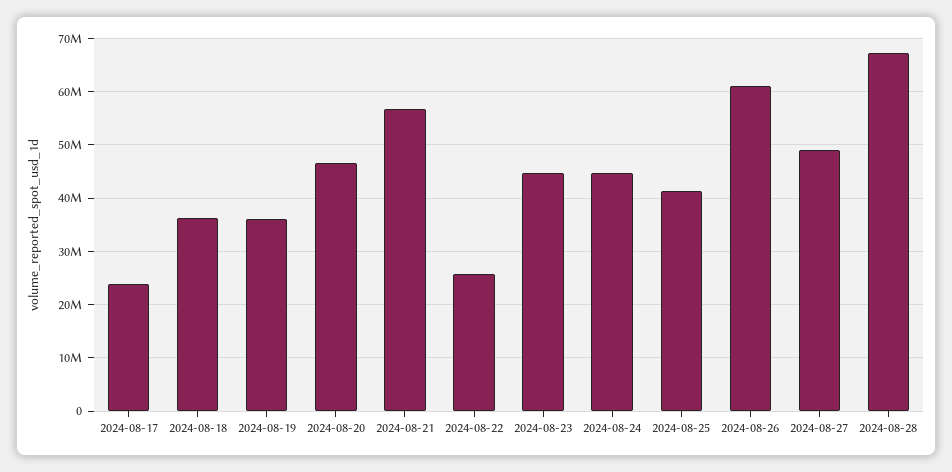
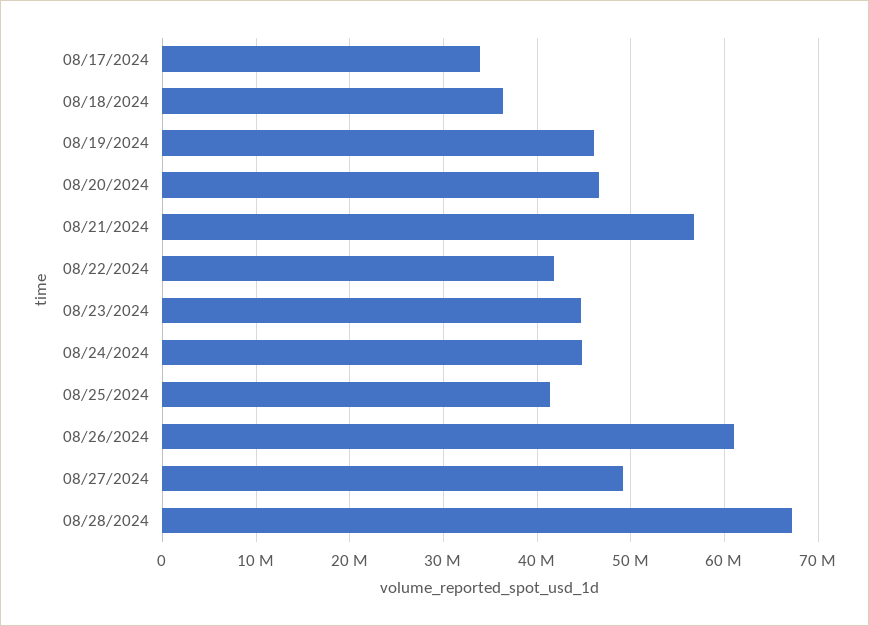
2024-08-17: 24000000 -> 34000000
2024-08-19: 36000000 -> 46000000
2024-08-22: 26000000 -> 42000000

